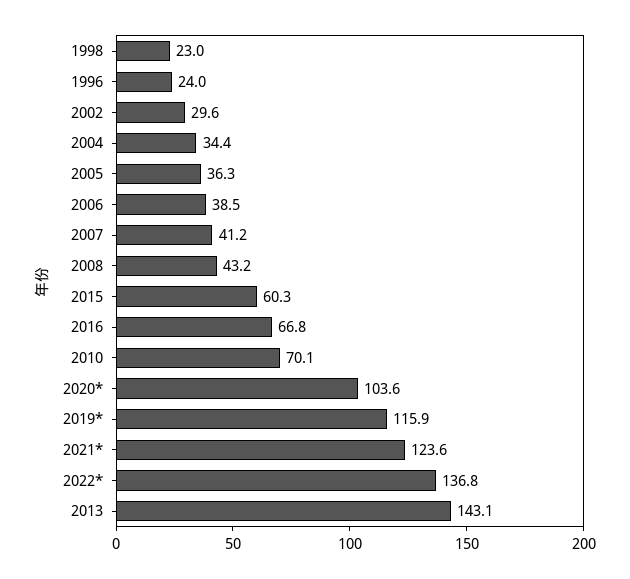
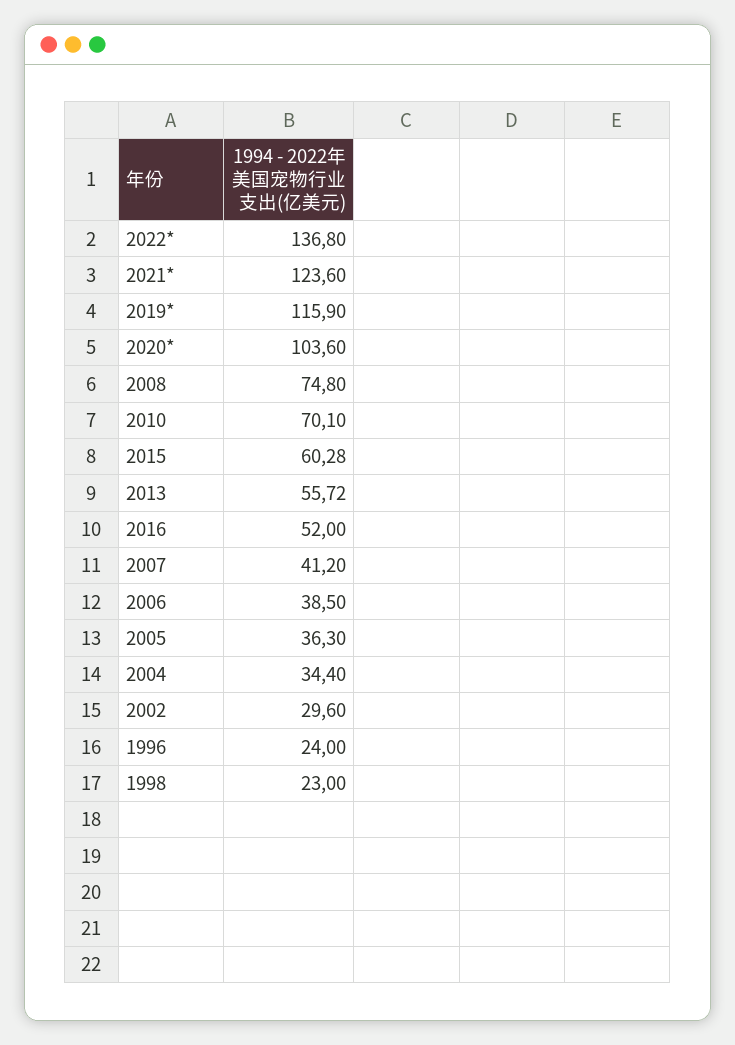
2008: 43.2 -> 74.8
2016: 66.8 -> 52
2013: 143.1 -> 55.72

